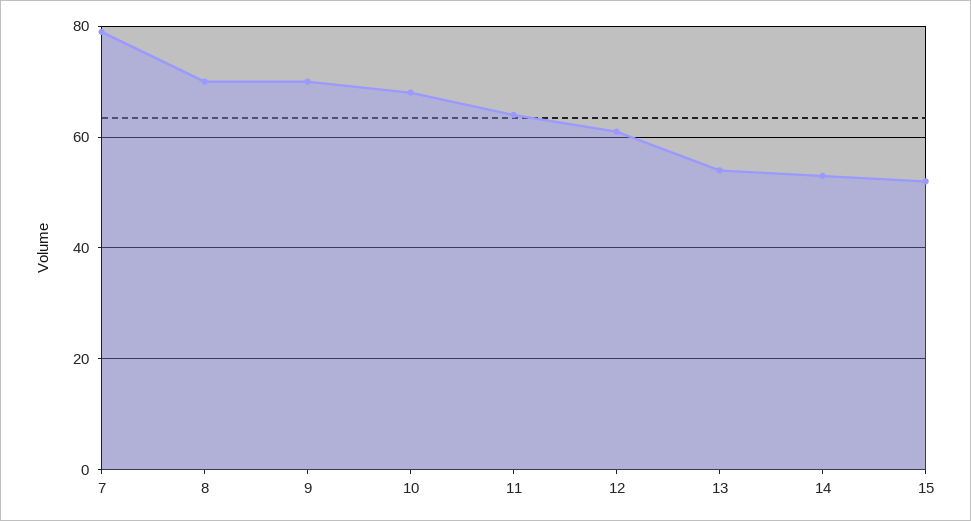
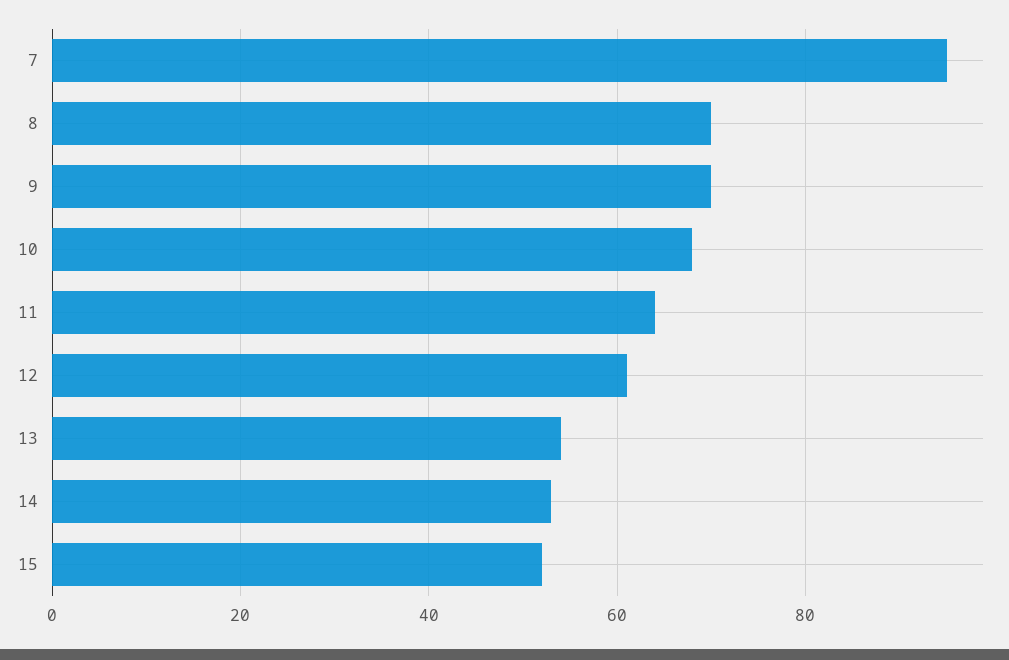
7: 80 -> 95

